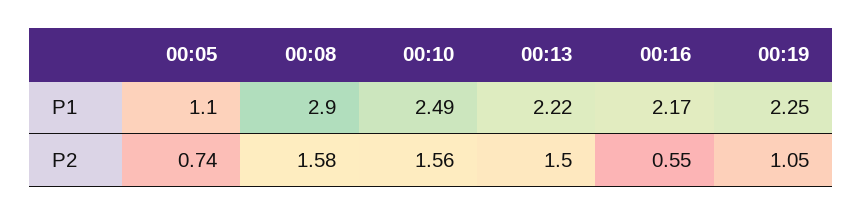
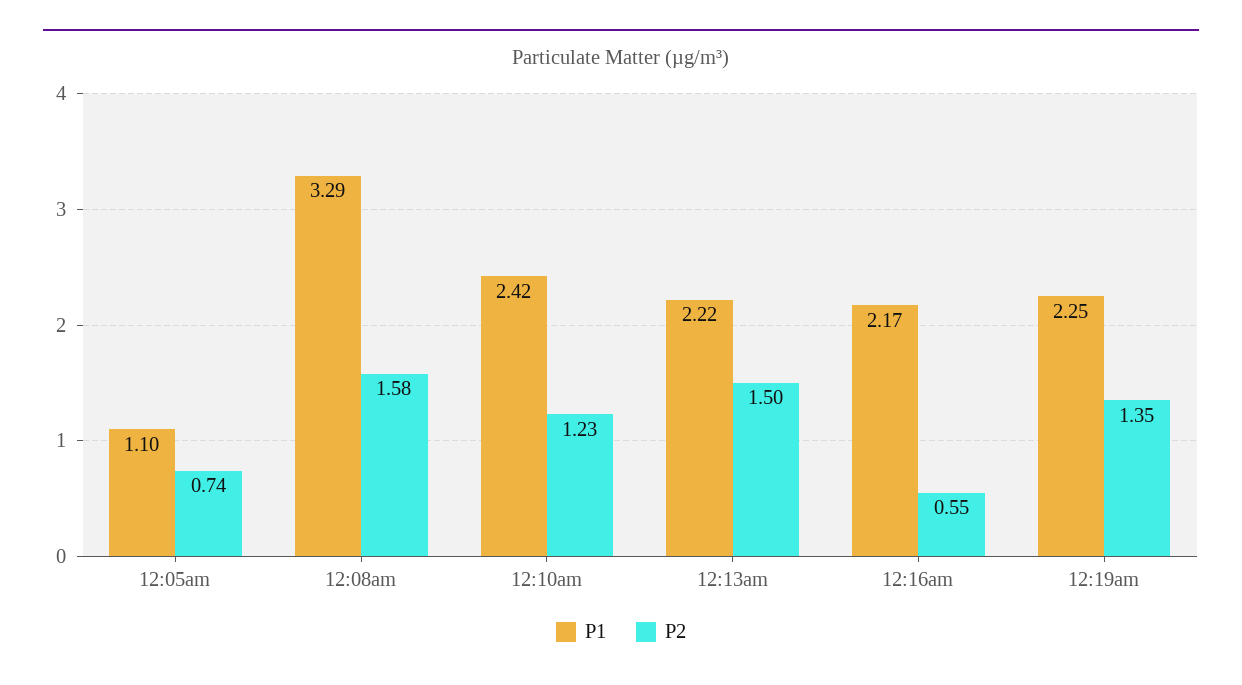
P1, 00:08: 2.9 -> 3.29
P1, 00:10: 2.49 -> 2.42
P2, 00:10: 1.56 -> 1.23
P2, 00:19: 1.05 -> 1.35

